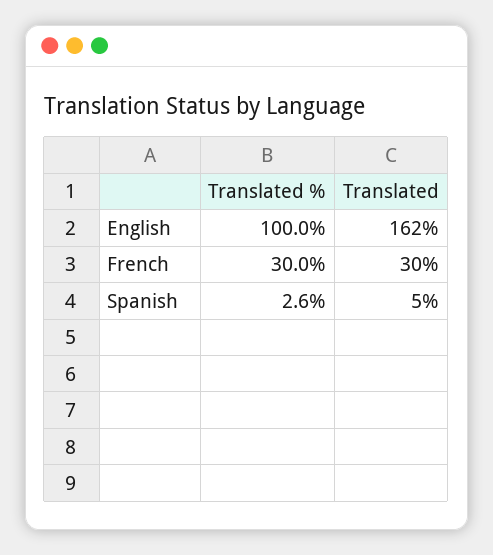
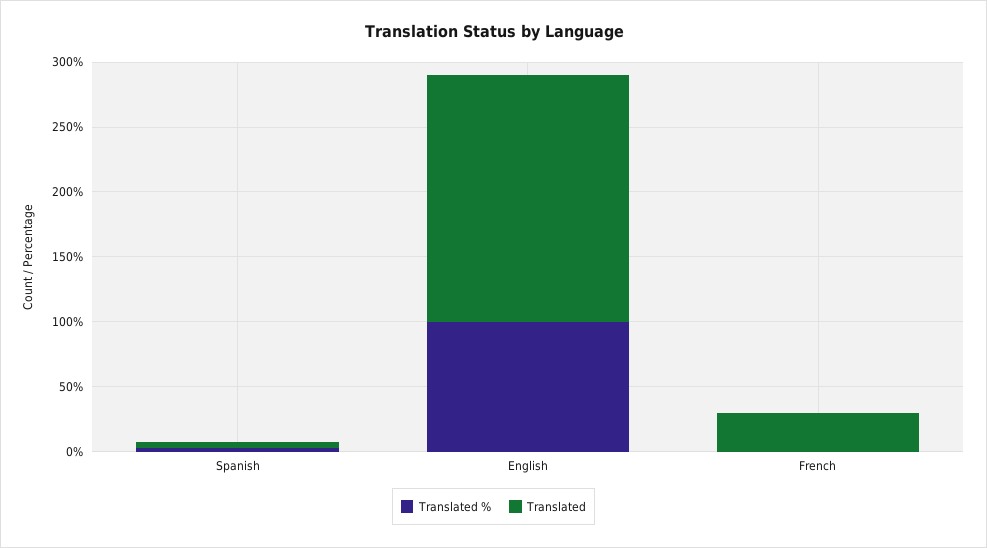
Translated, English: 162 -> 190
Translated %, French: 30 -> 0

